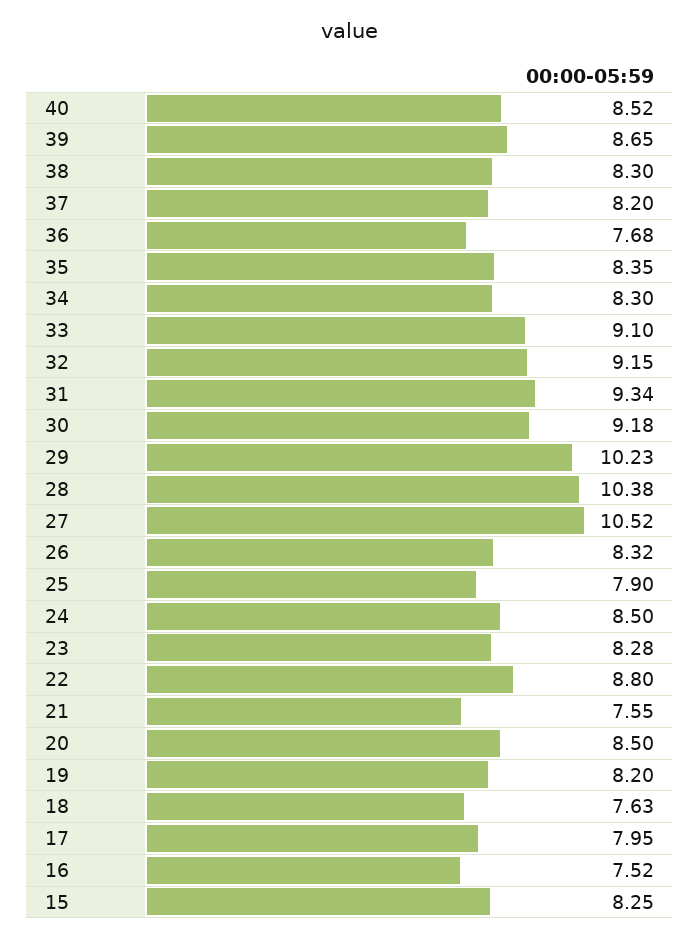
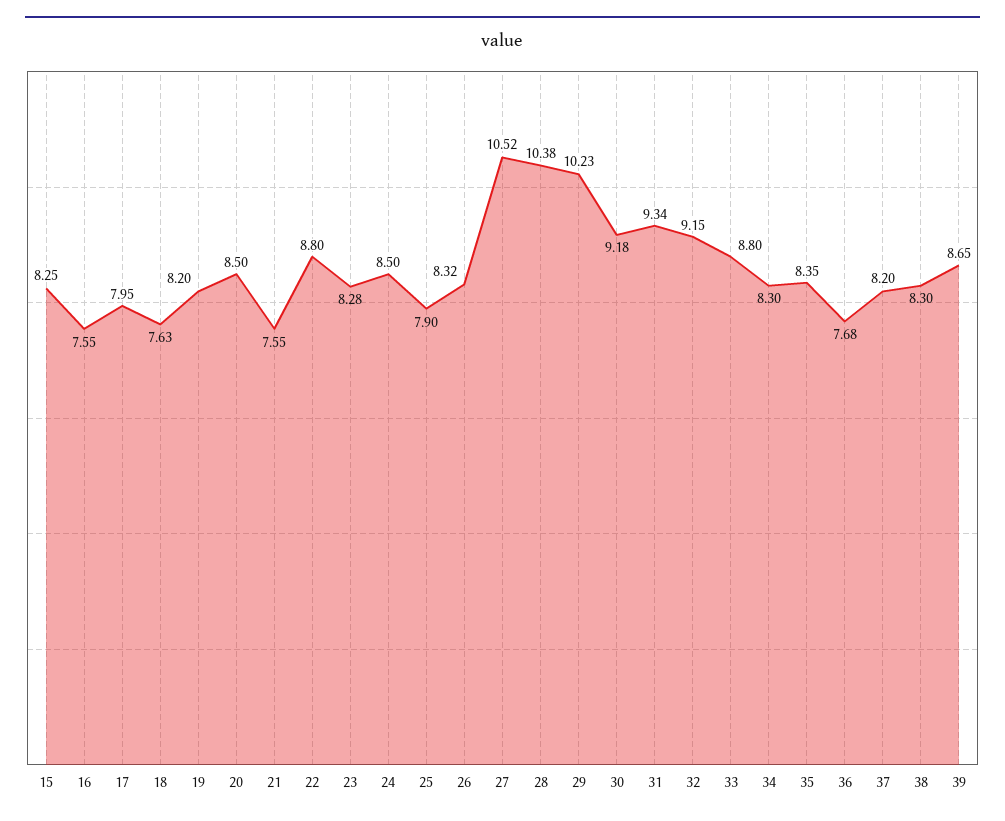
40: 8.52 -> none
33: 9.1 -> 8.8
16: 7.52 -> 7.55

